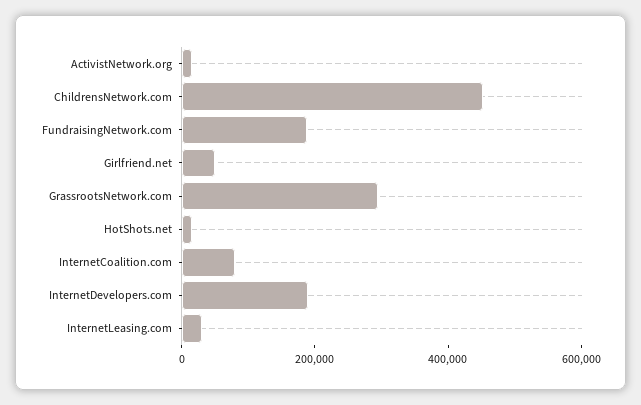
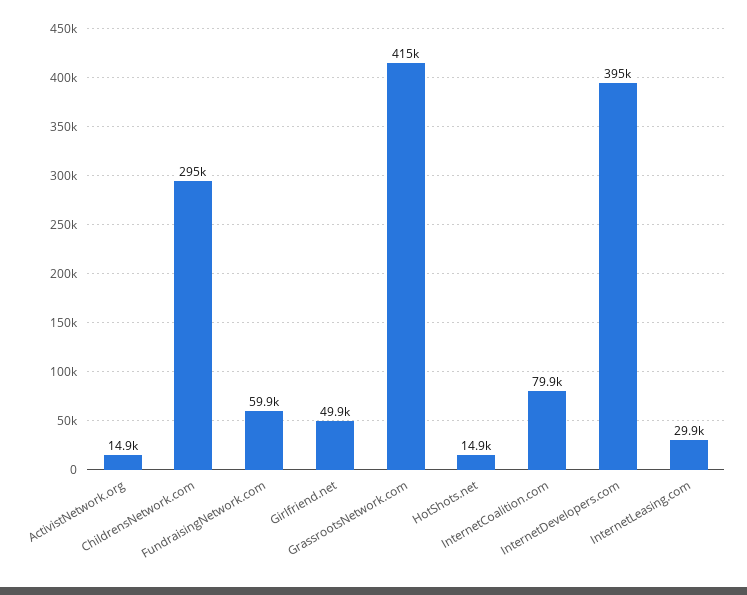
ChildrensNetwork.com: 450000 -> 295000
FundraisingNetwork.com: 200000 -> 59900
GrassrootsNetwork.com: 300000 -> 415000
InternetDevelopers.com: 200000 -> 395000

